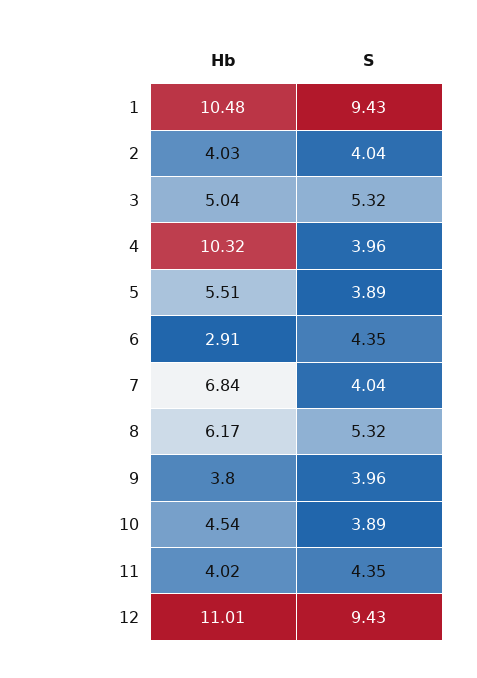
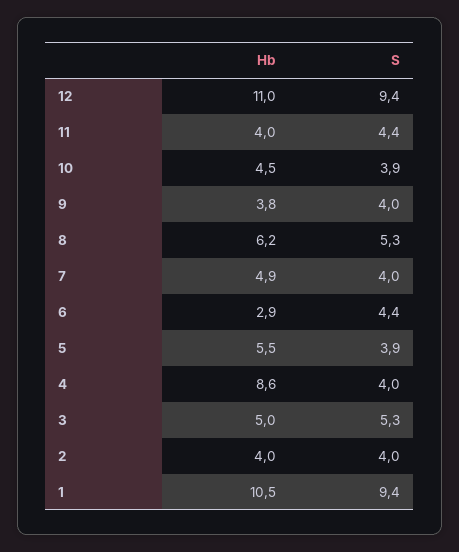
Hb, 4: 10.32 -> 8.6
Hb, 7: 6.84 -> 4.9

